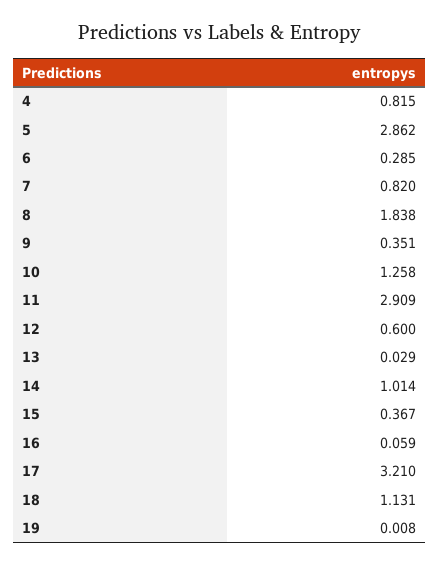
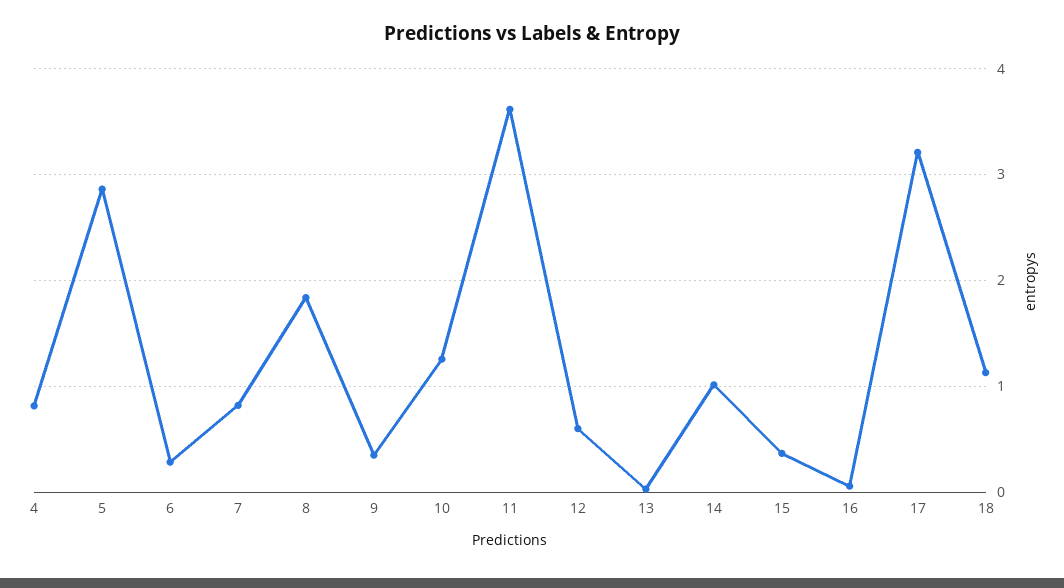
11: 2.909 -> 3.6
19: 0.008 -> none

